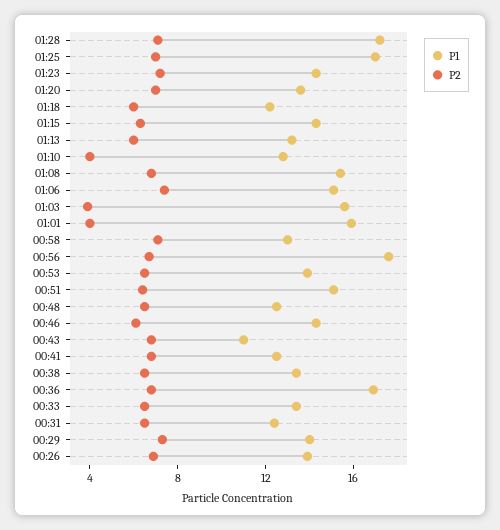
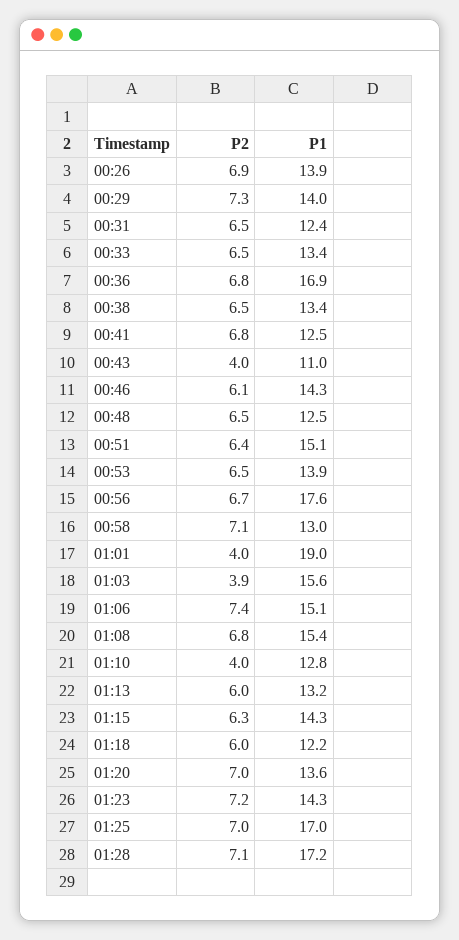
P1, 01:01: 16 -> 19
P2, 00:43: 7 -> 4

